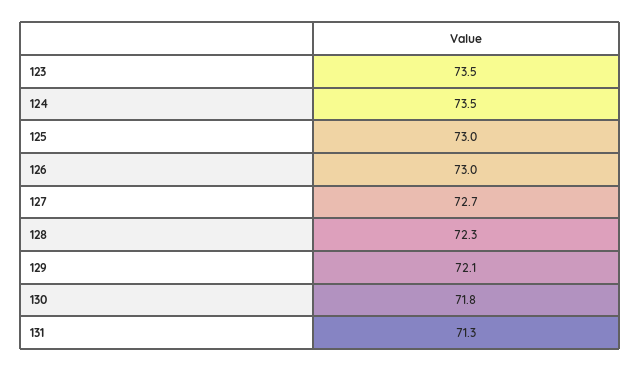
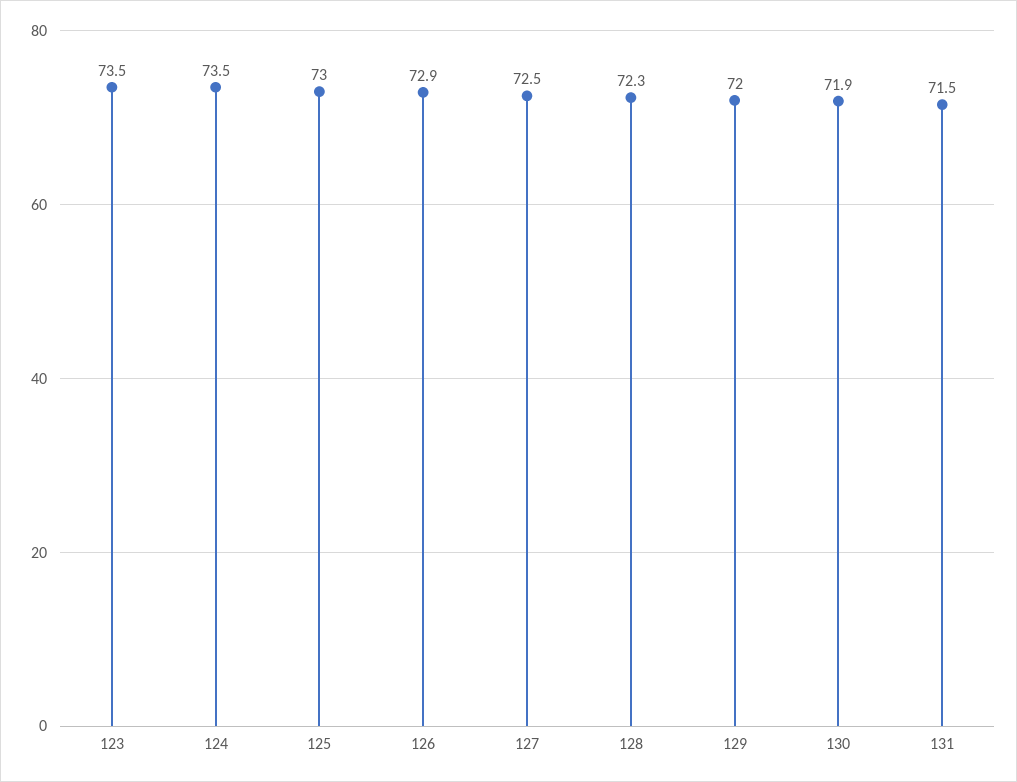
126: 73 -> 72.9
127: 72.7 -> 72.5
129: 72.1 -> 72
130: 71.8 -> 71.9
131: 71.3 -> 71.5

